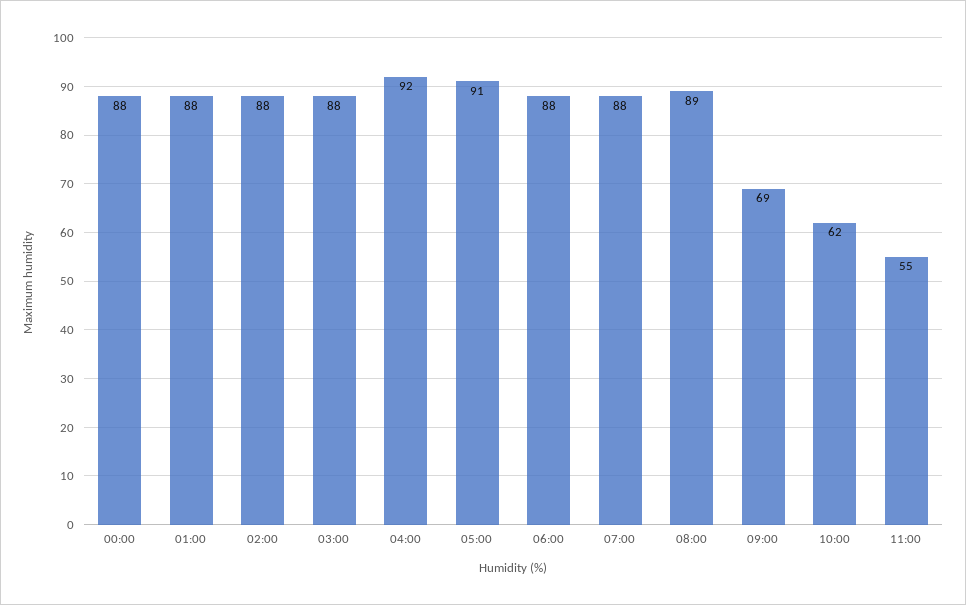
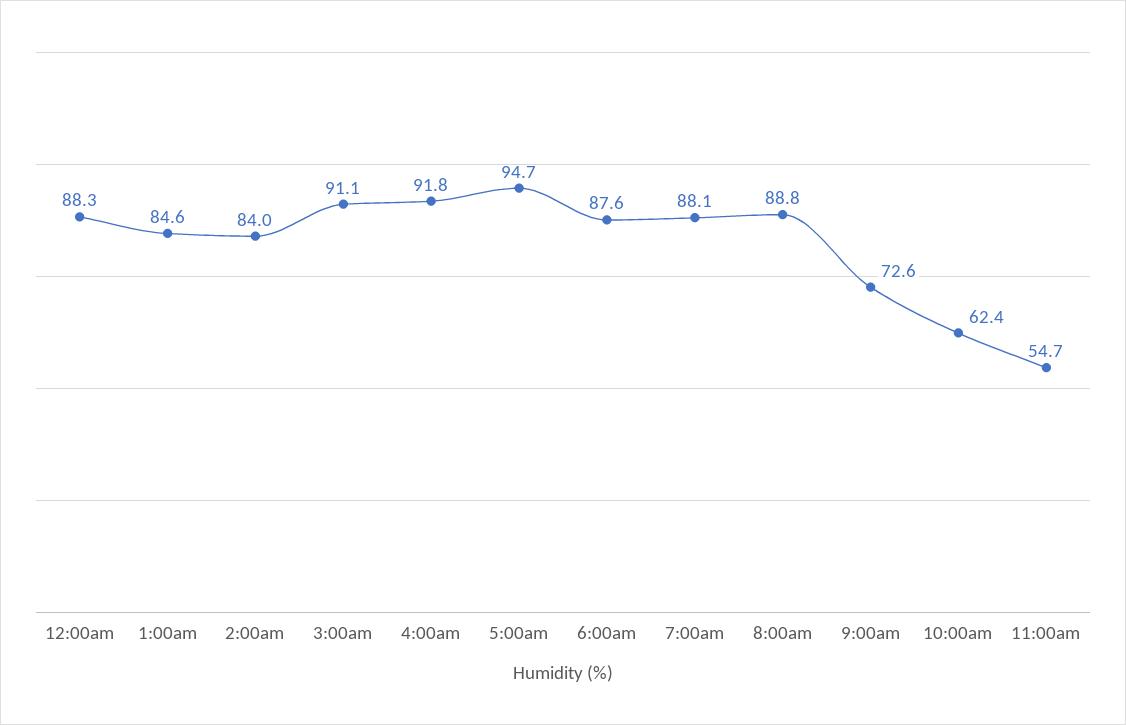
01:00: 88 -> 84.6
02:00: 88 -> 84
03:00: 88 -> 91.1
05:00: 91 -> 94.7
09:00: 69 -> 72.6

